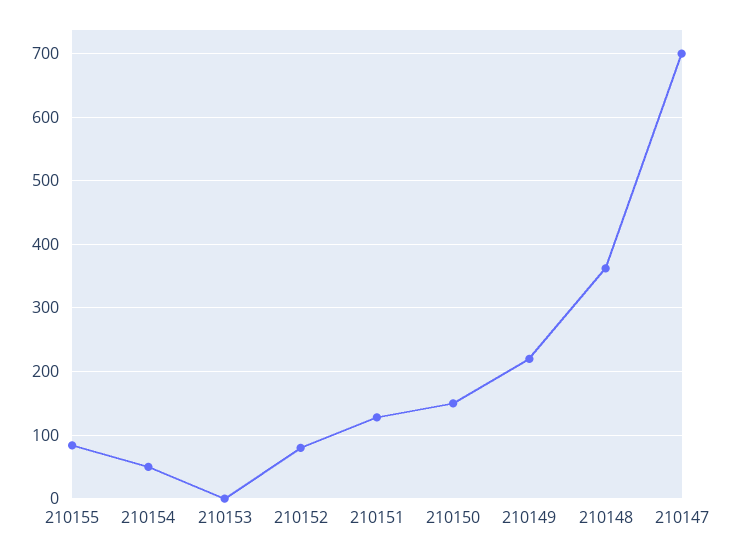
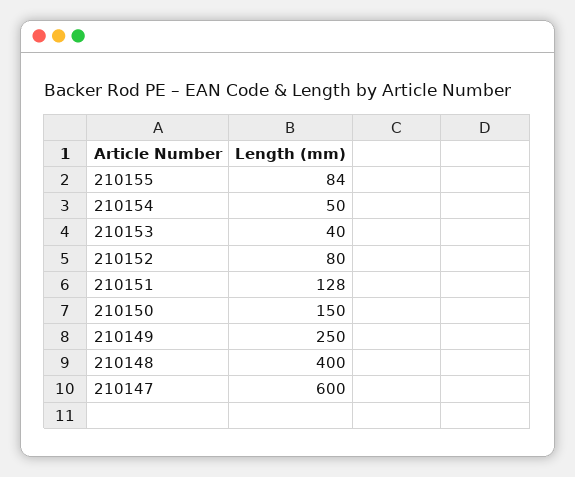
210153: 0 -> 40
210149: 220 -> 250
210148: 360 -> 400
210147: 700 -> 600

